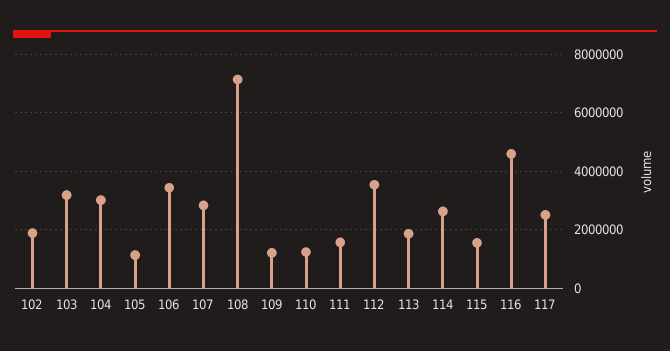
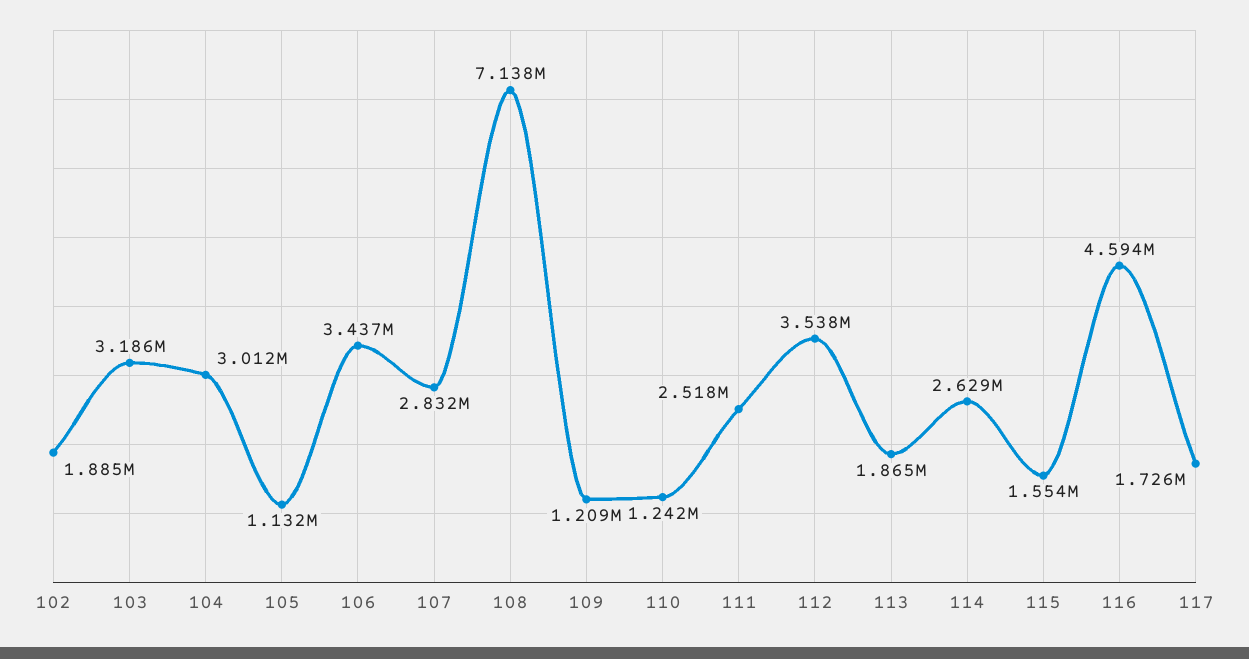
111: 1500000 -> 2518000
117: 2500000 -> 1726000

